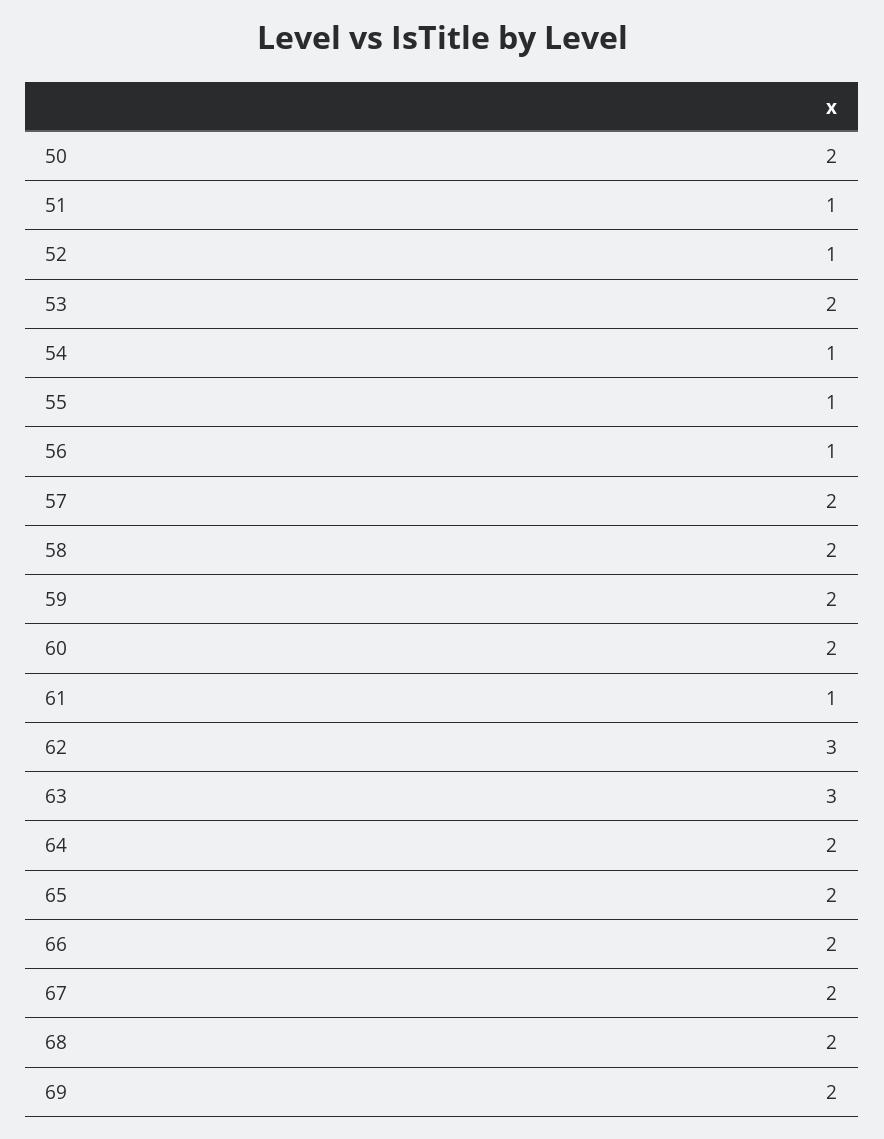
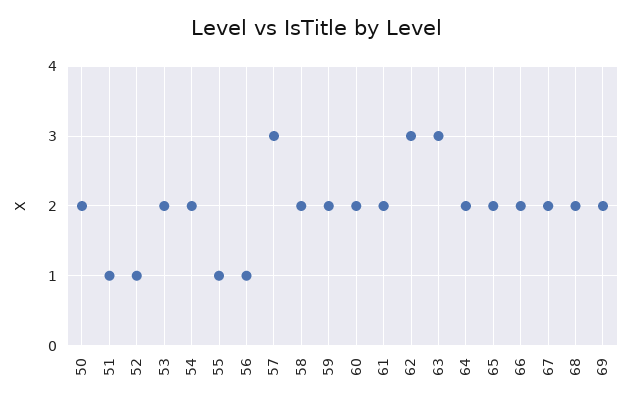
54: 1 -> 2
57: 2 -> 3
61: 1 -> 2

